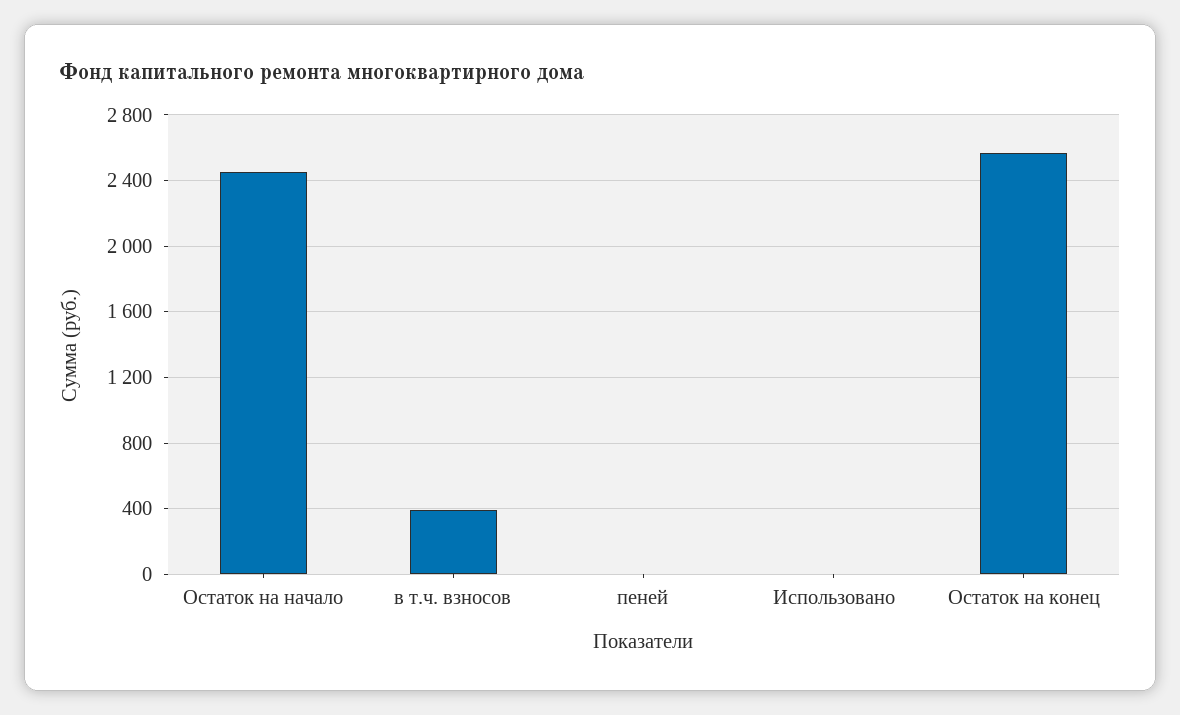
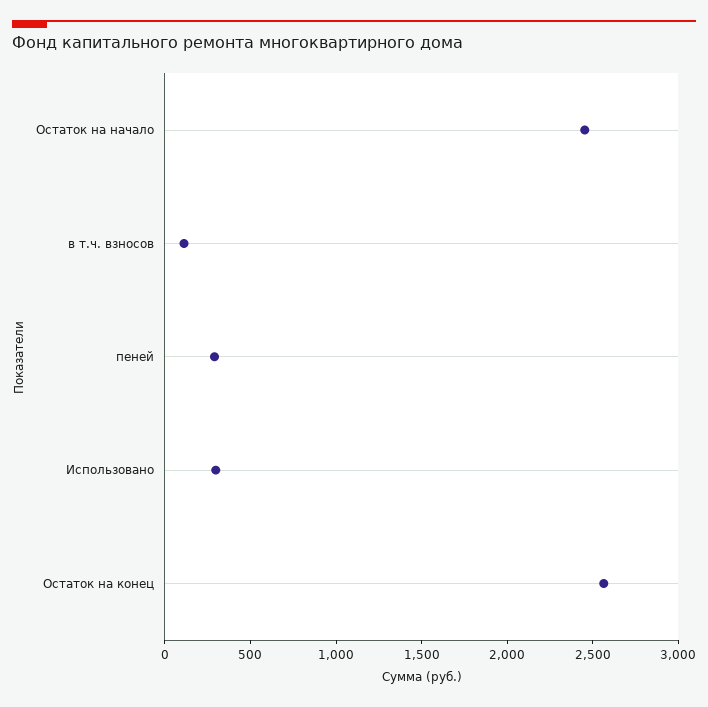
в т.ч. взносов: 400 -> 100
пеней: 0 -> 300
Использовано: 0 -> 300

